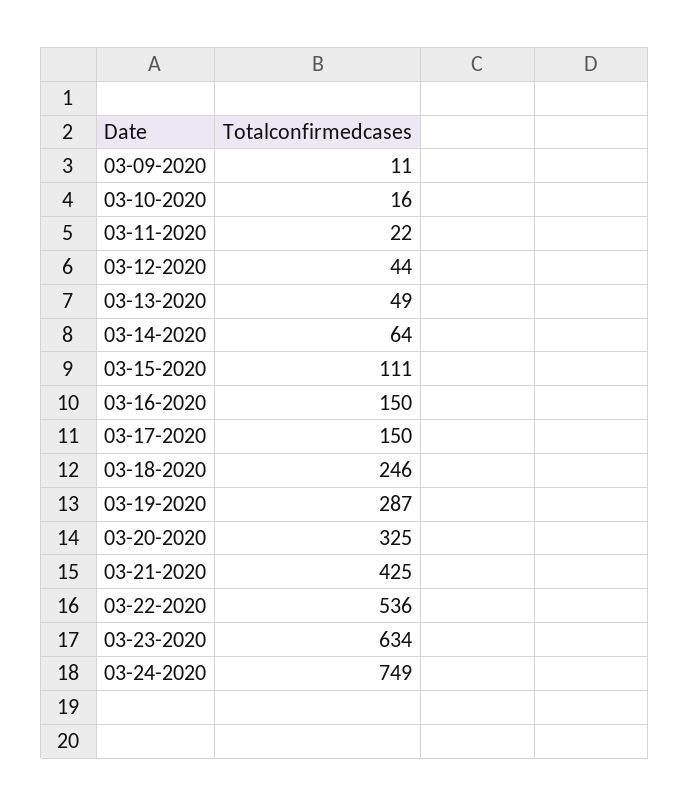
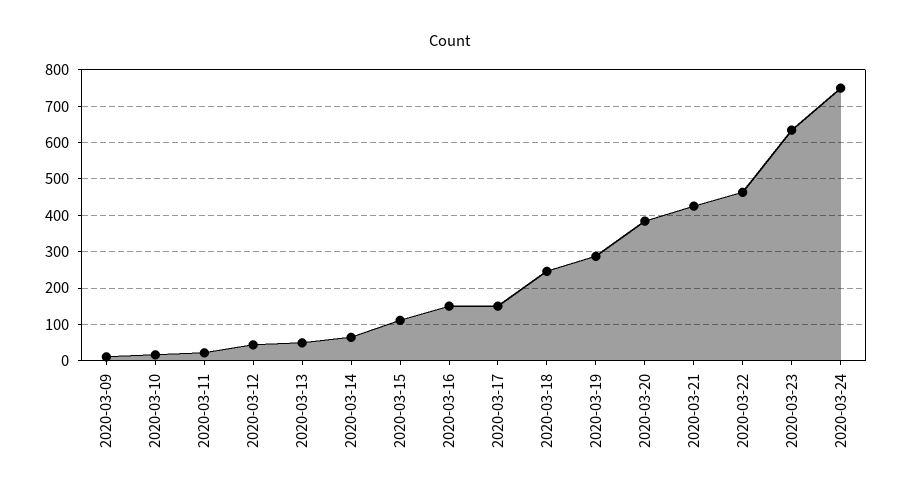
03-20-2020: 325 -> 380
03-22-2020: 536 -> 460

